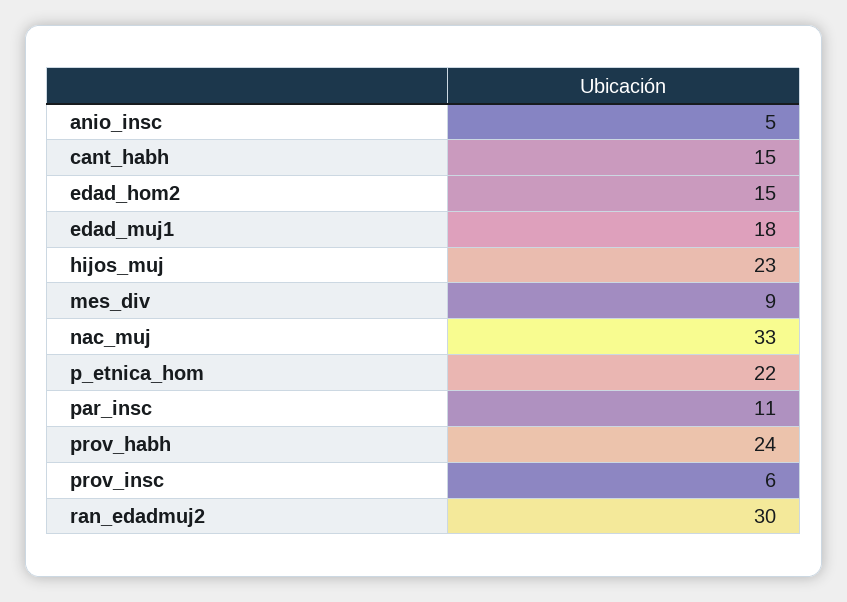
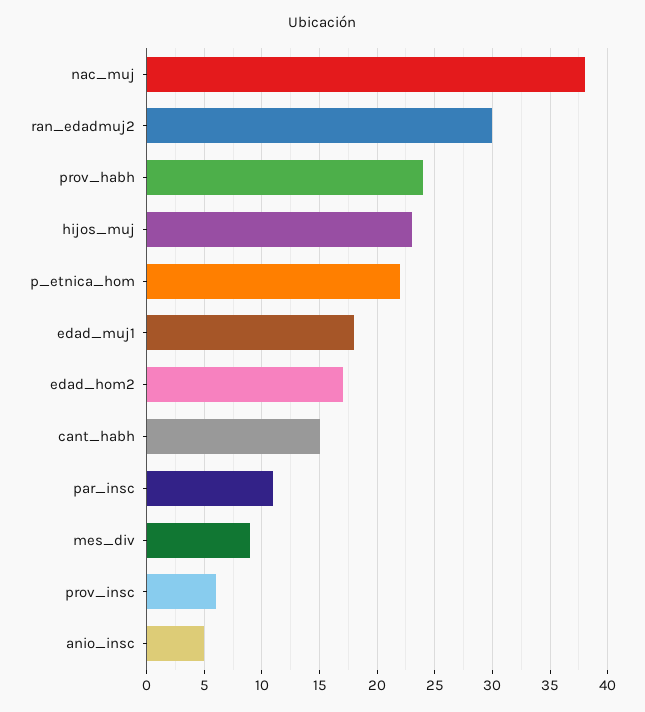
edad_hom2: 15 -> 17
nac_muj: 33 -> 38

